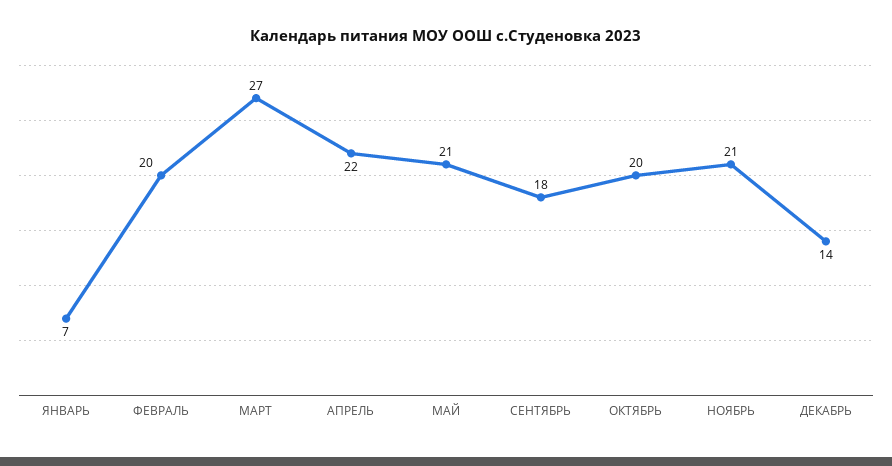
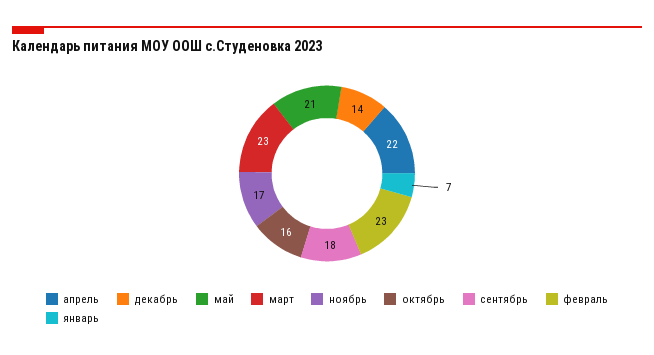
ФЕВРАЛЬ: 20 -> 23
МАРТ: 27 -> 23
ОКТЯБРЬ: 20 -> 16
НОЯБРЬ: 21 -> 17

